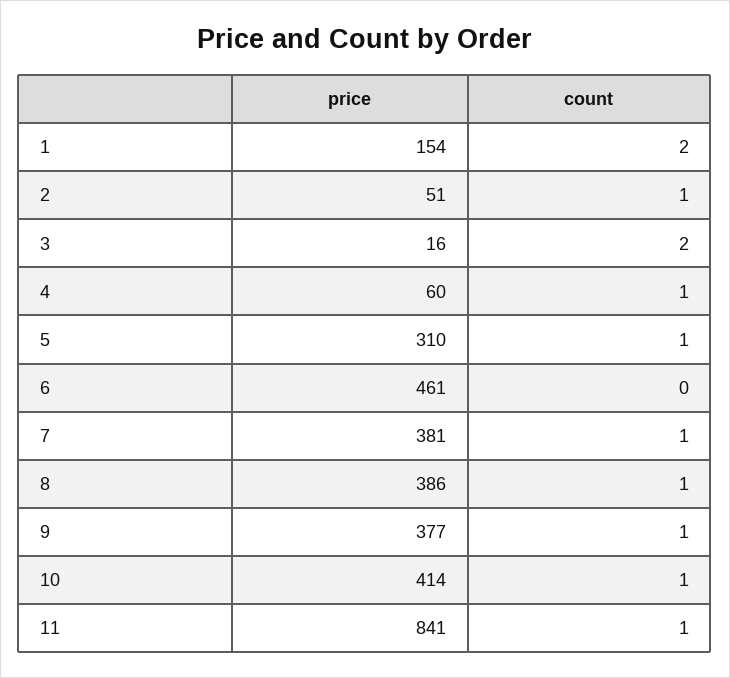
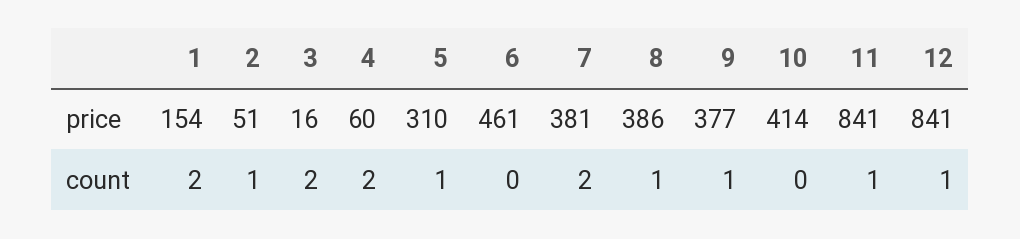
count, 4: 1 -> 2
count, 7: 1 -> 2
count, 10: 1 -> 0
price, 12: none -> 841
count, 12: none -> 1

